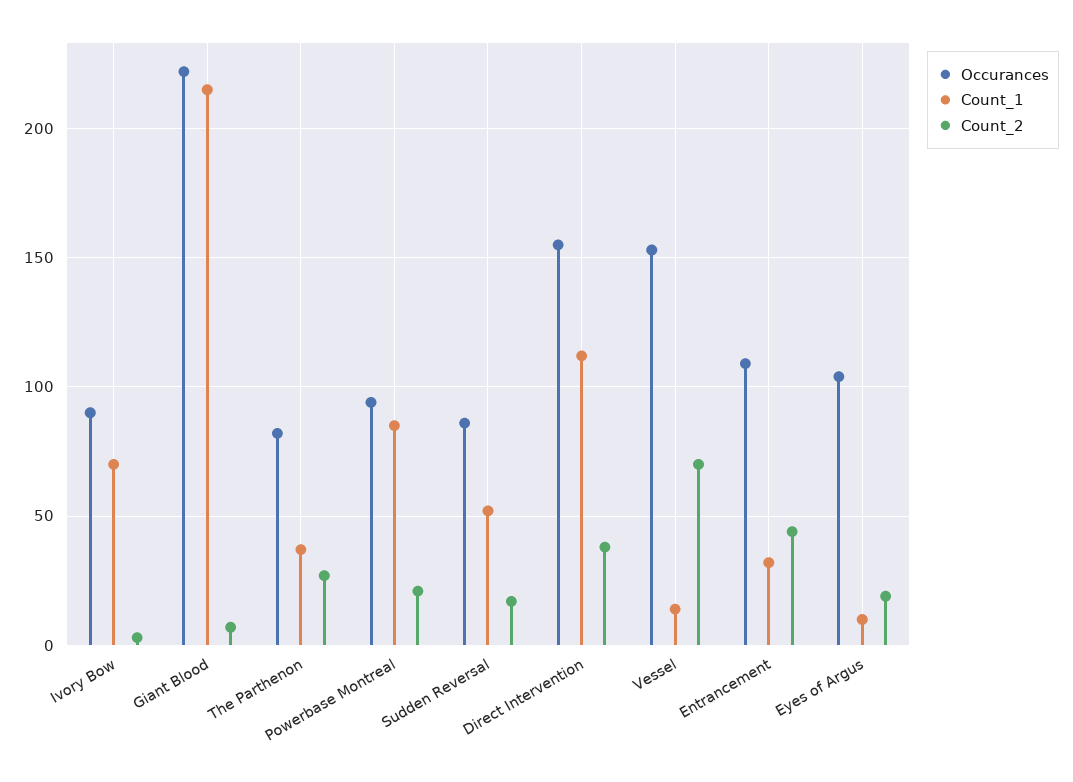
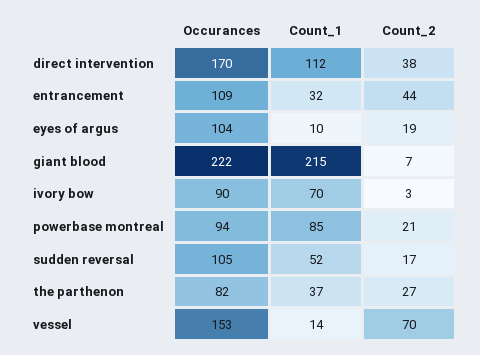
Occurances, Sudden Reversal: 85 -> 105
Occurances, Direct Intervention: 155 -> 170

